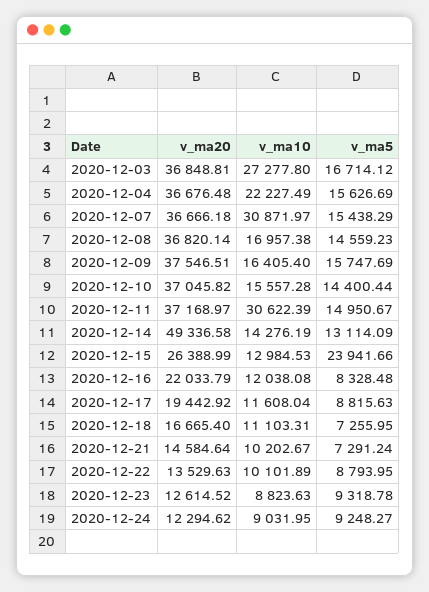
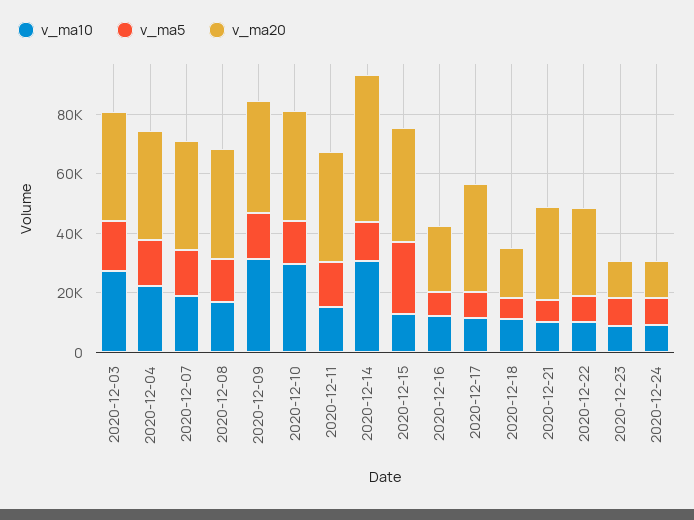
v_ma10, 2020-12-07: 30871.97 -> 20000
v_ma10, 2020-12-09: 16405.4 -> 30000
v_ma10, 2020-12-10: 15557.28 -> 30000
v_ma10, 2020-12-11: 30622.39 -> 15000
v_ma10, 2020-12-14: 14276.19 -> 30000
v_ma20, 2020-12-15: 26388.99 -> 40000
v_ma20, 2020-12-17: 19442.92 -> 35000
v_ma20, 2020-12-21: 14584.64 -> 30000
v_ma20, 2020-12-22: 13529.63 -> 30000

